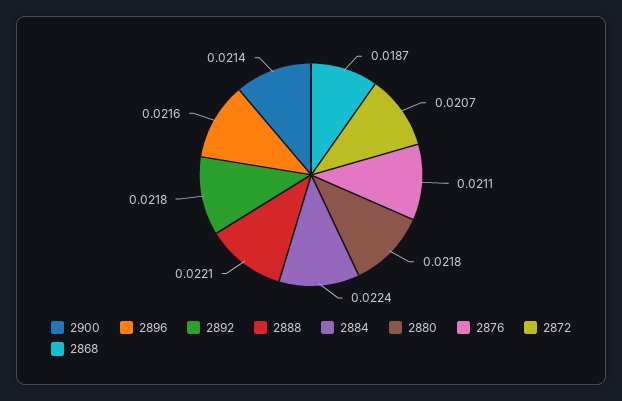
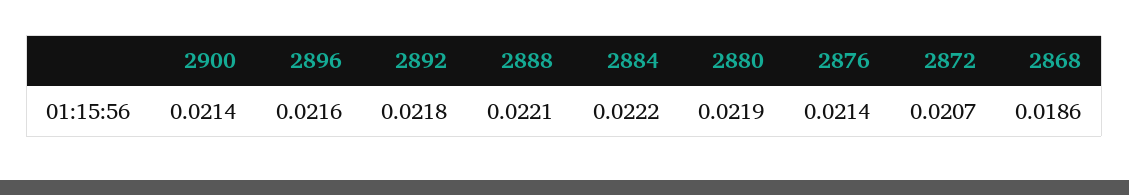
2884: 0.0224 -> 0.0222
2880: 0.0218 -> 0.0219
2876: 0.0211 -> 0.0214
2868: 0.0187 -> 0.0186

